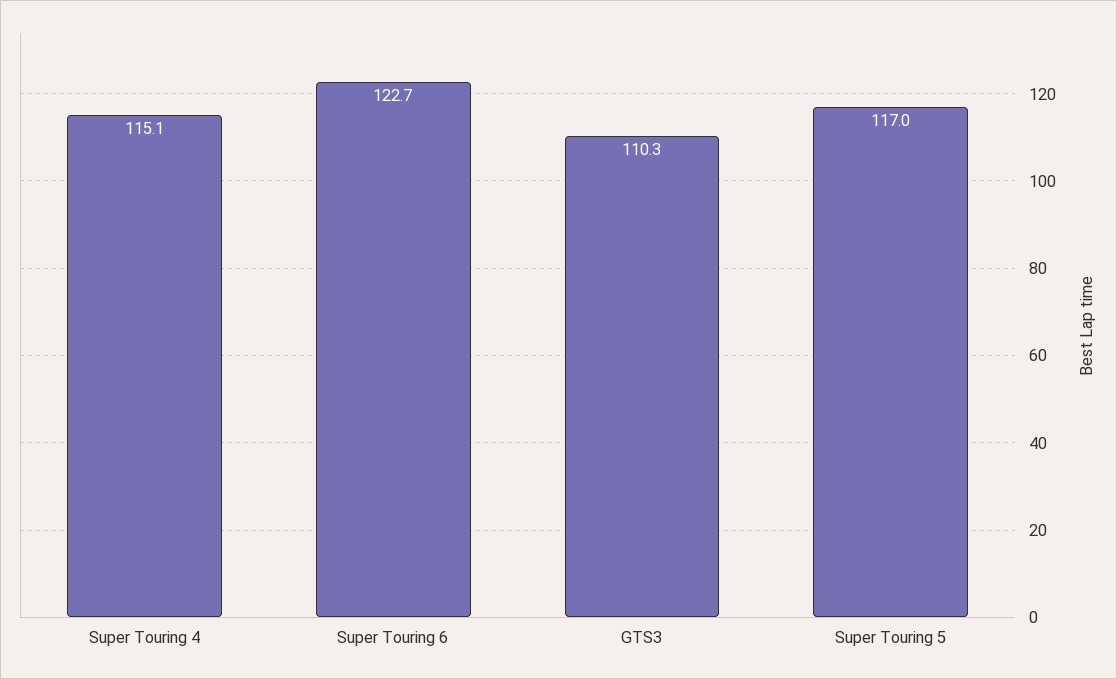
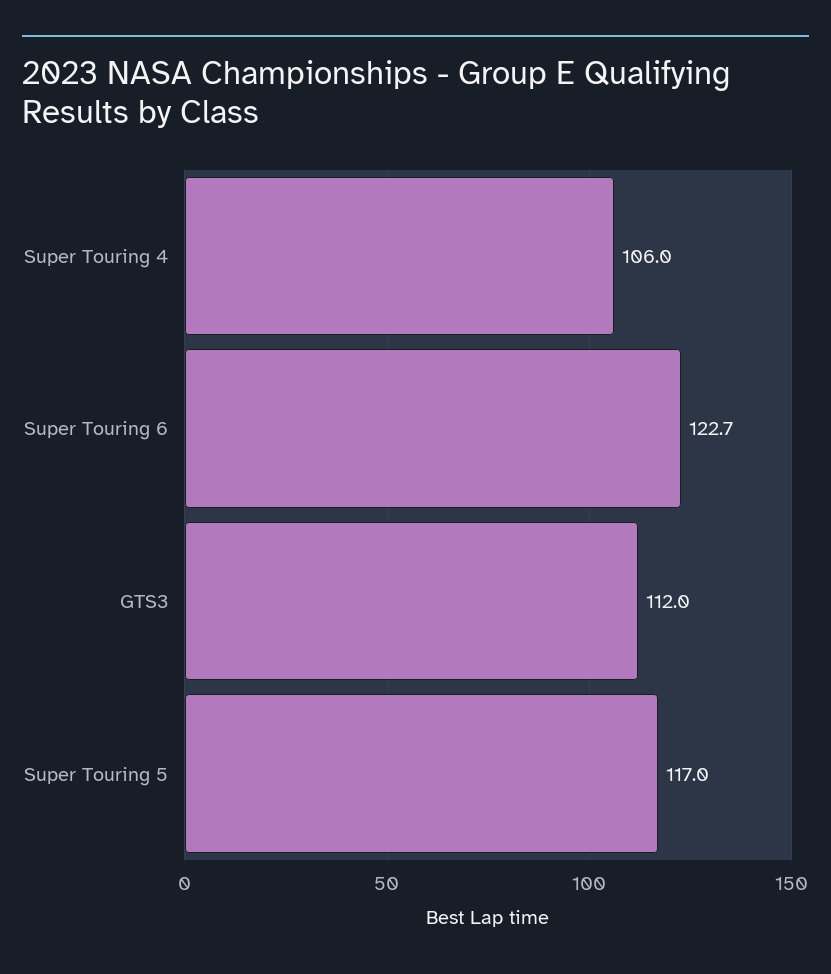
Super Touring 4: 115.1 -> 106
GTS3: 110.3 -> 112

